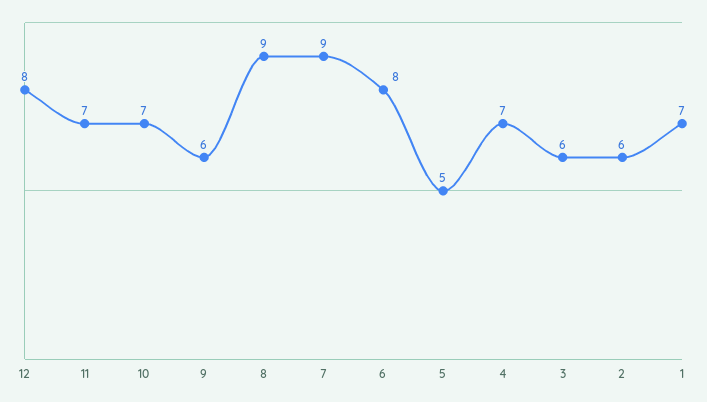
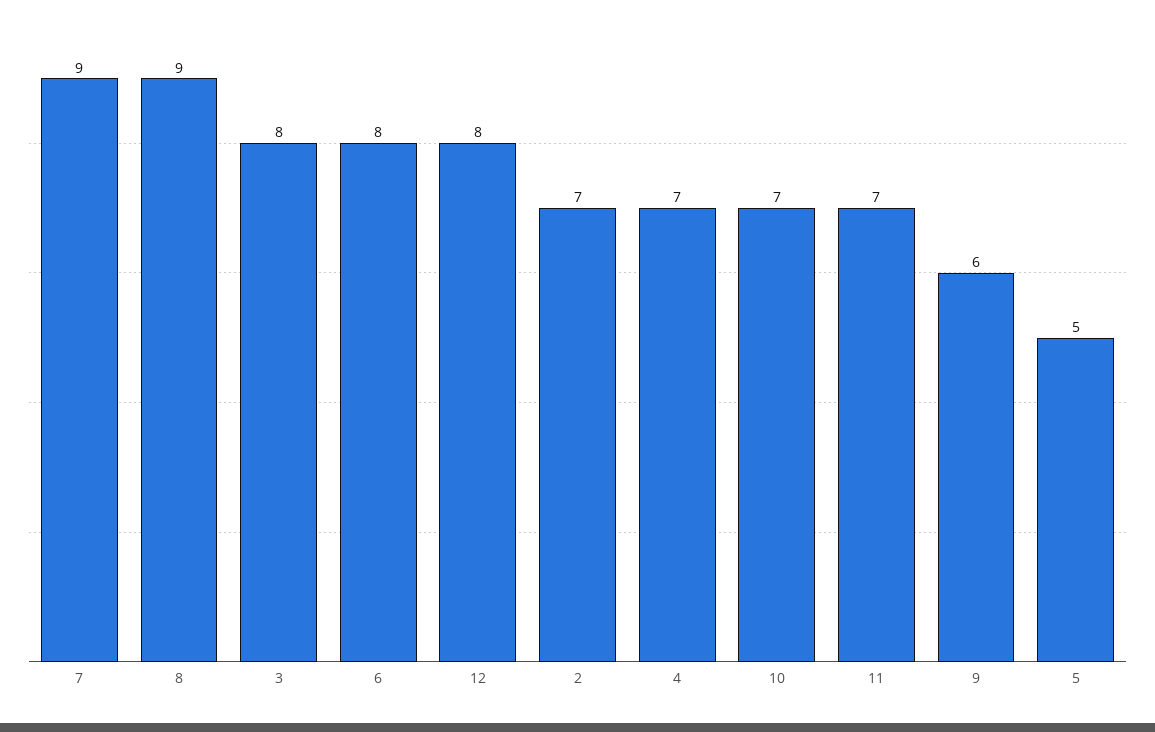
3: 6 -> 8
2: 6 -> 7
1: 7 -> none

